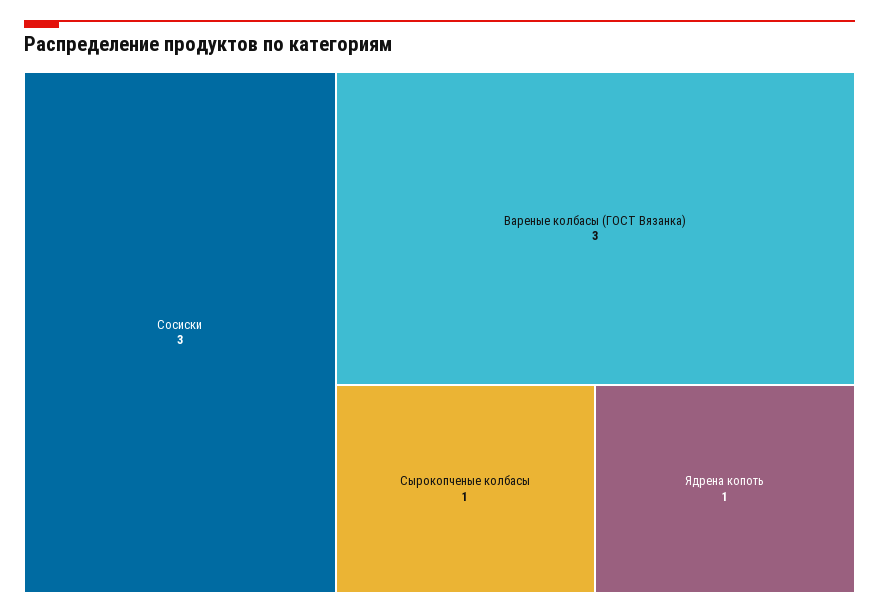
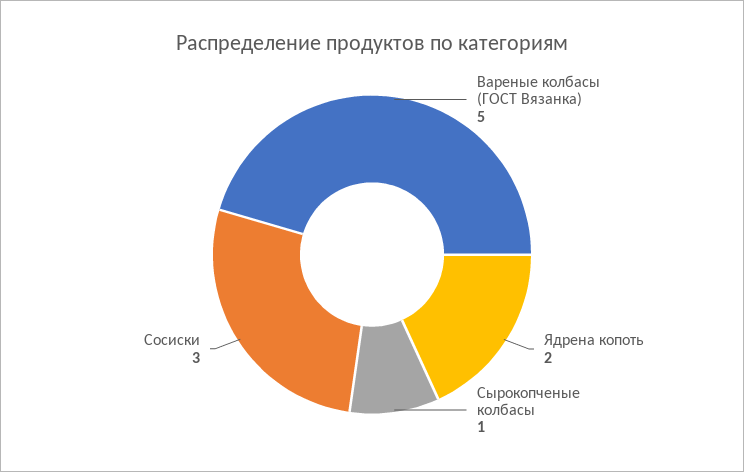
Вареные колбасы (ГОСТ Вязанка): 3 -> 5
Ядрена копоть: 1 -> 2

